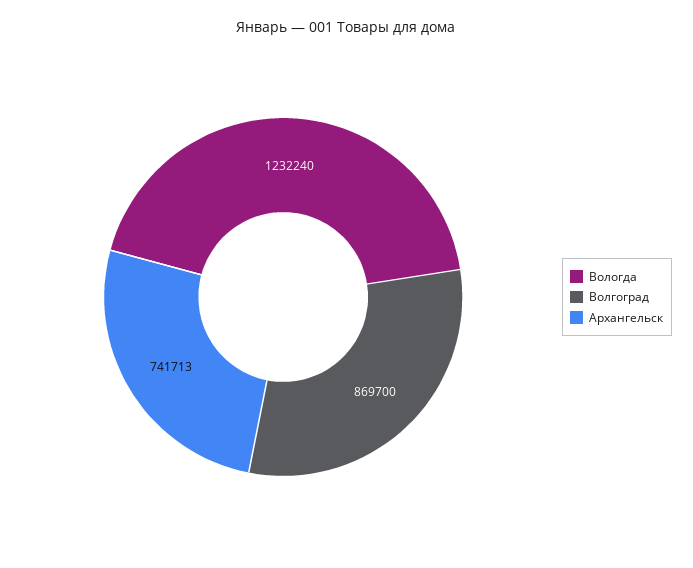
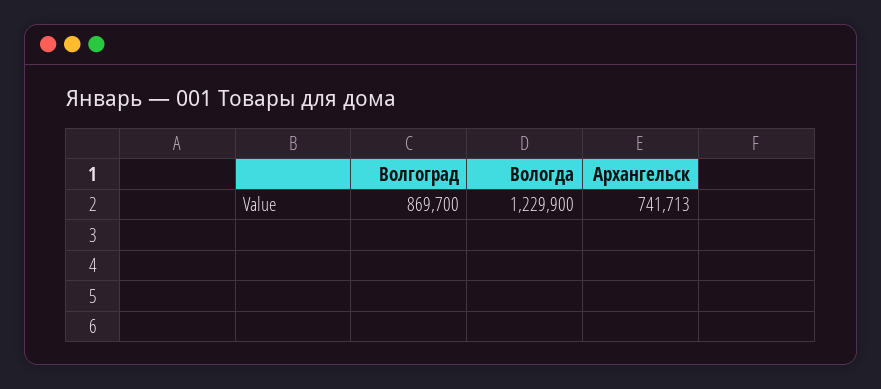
Вологда: 1232240 -> 1229900

